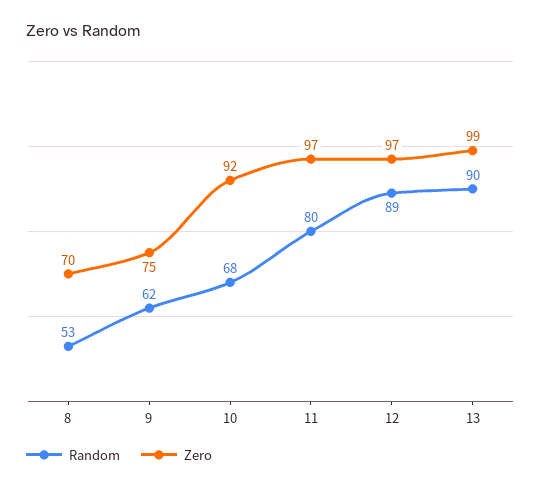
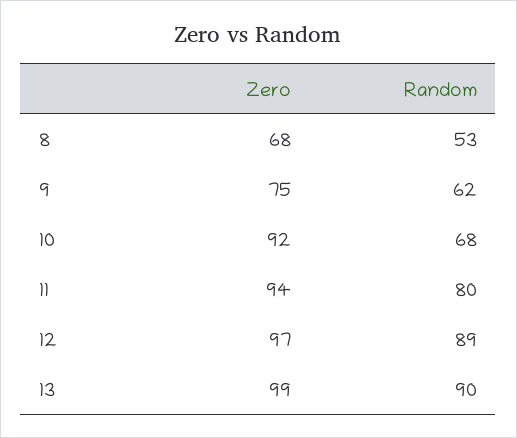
Zero, 8: 70 -> 68
Zero, 11: 97 -> 94

